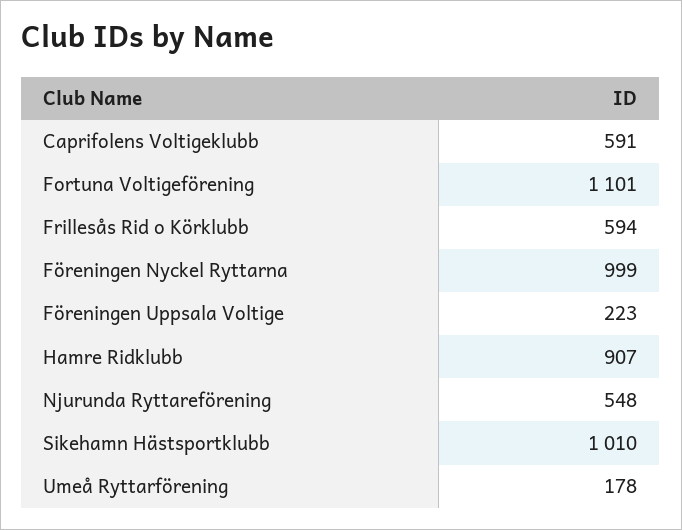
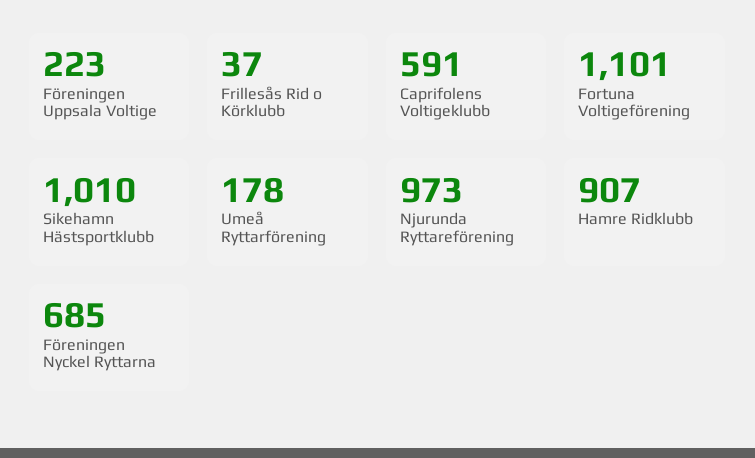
Frillesås Rid o Körklubb: 594 -> 37
Föreningen Nyckel Ryttarna: 999 -> 685
Njurunda Ryttareförening: 548 -> 973

